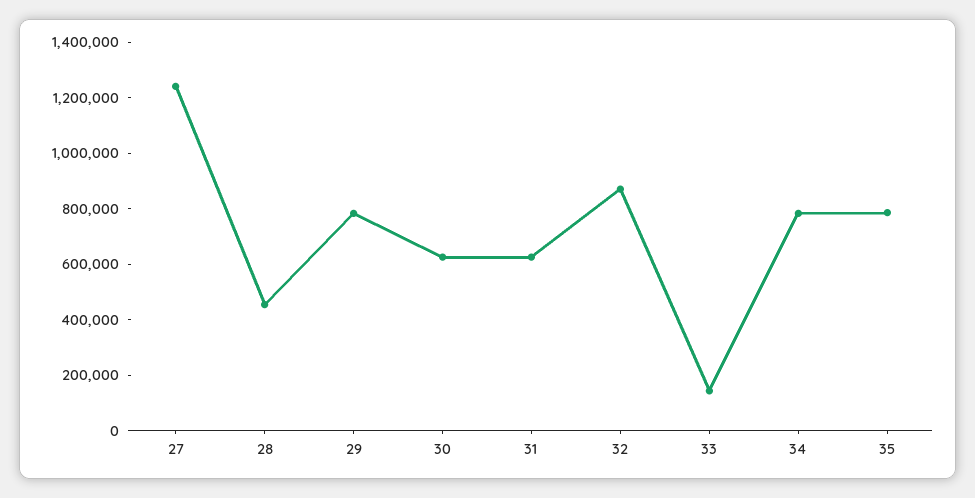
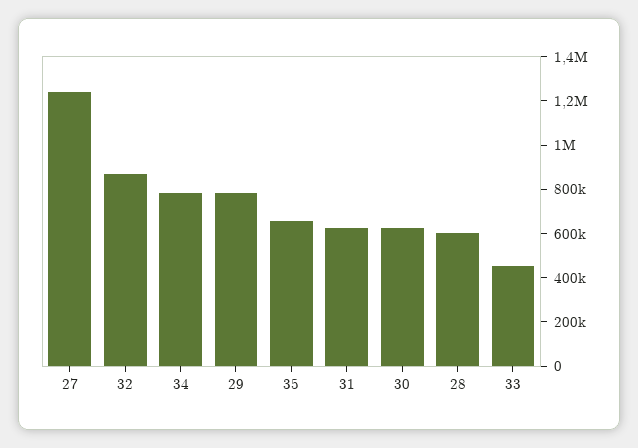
28: 450000 -> 600000
33: 150000 -> 450000
35: 800000 -> 650000

